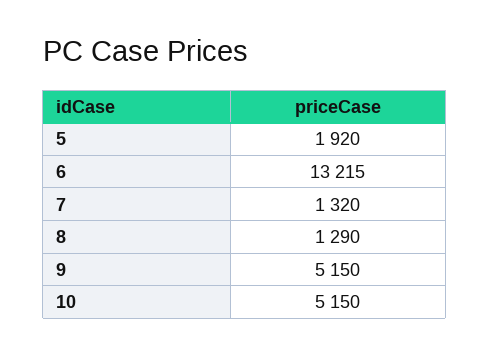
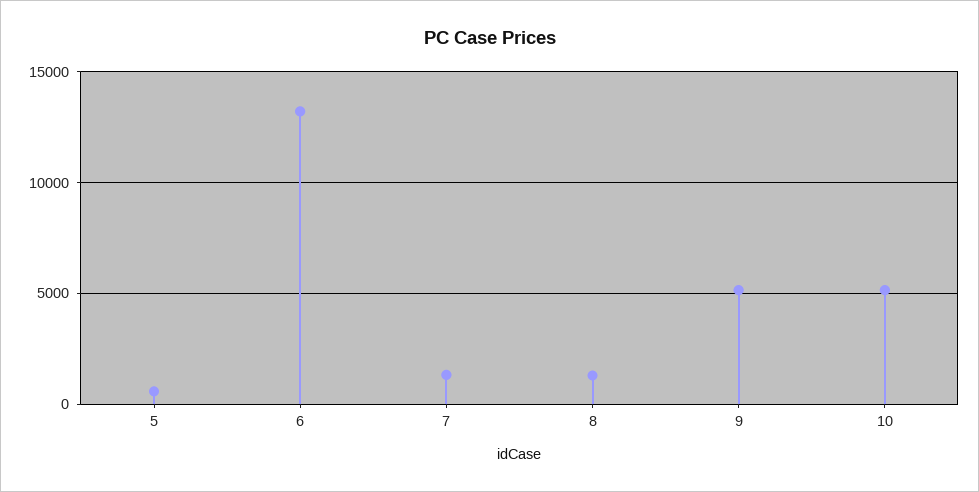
5: 1920 -> 500

